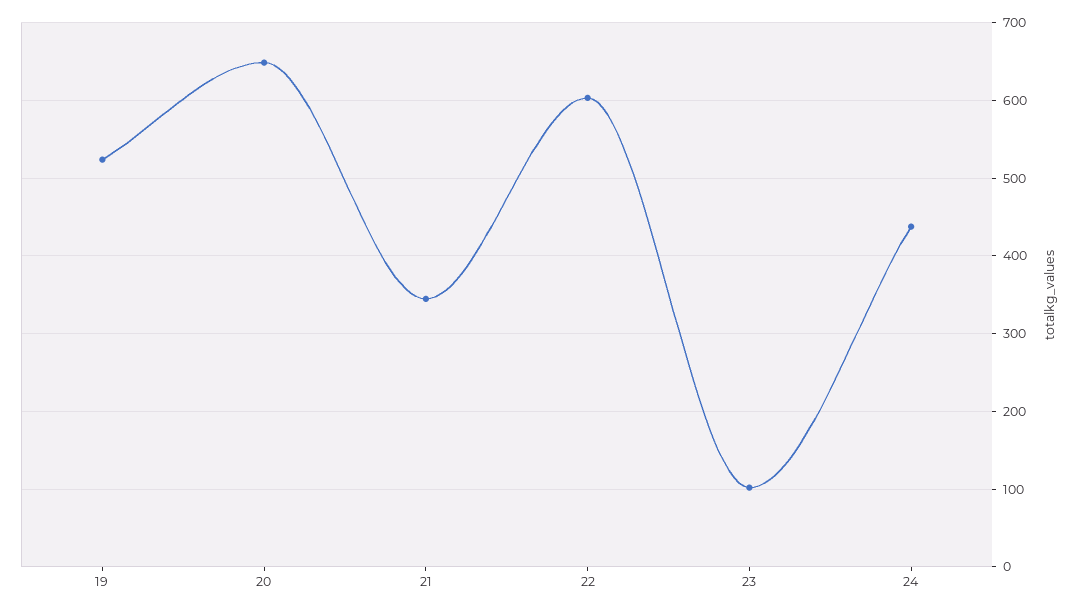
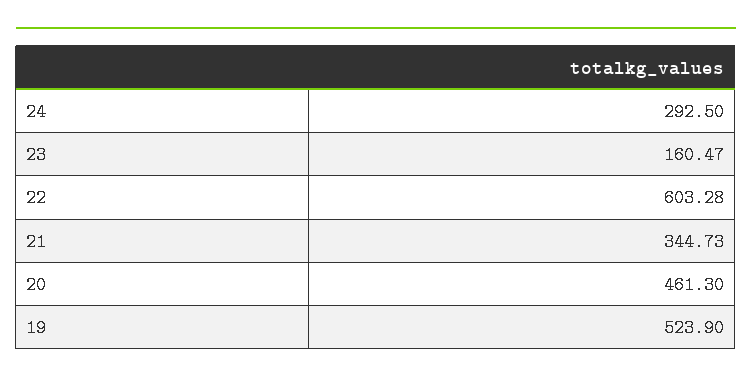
20: 650 -> 461.3
23: 100 -> 160.47
24: 440 -> 292.5

